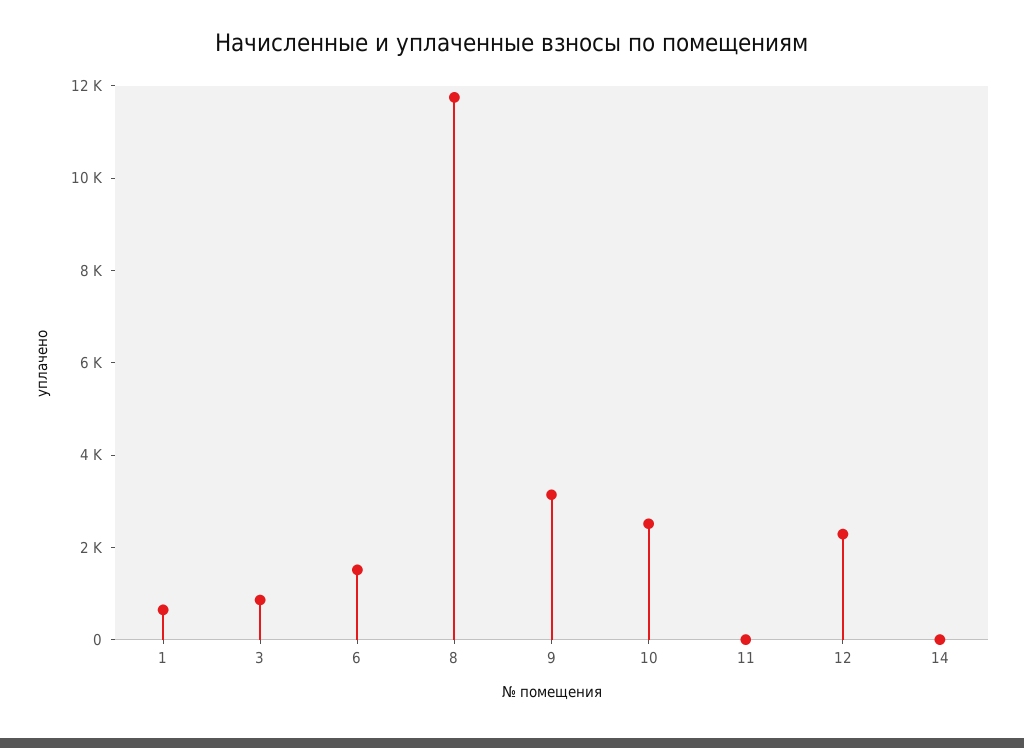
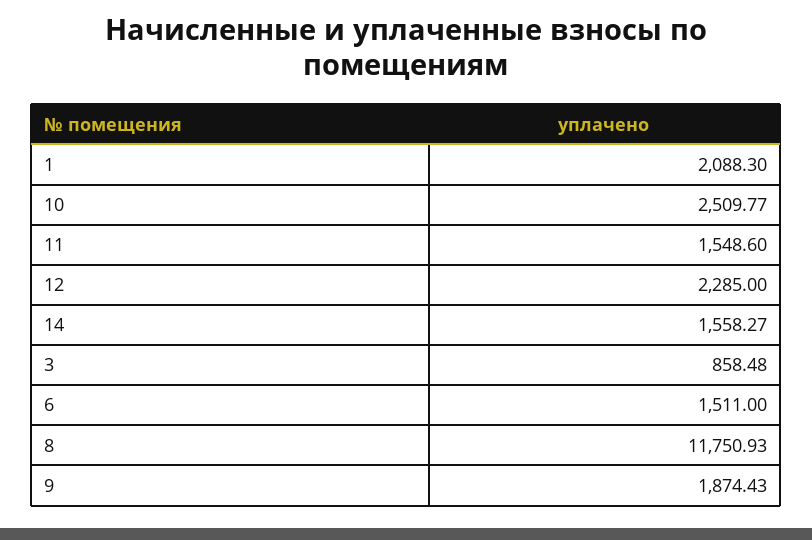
1: 500 -> 2088.3
9: 3000 -> 1874.43
11: 0 -> 1548.6
14: 0 -> 1558.27

